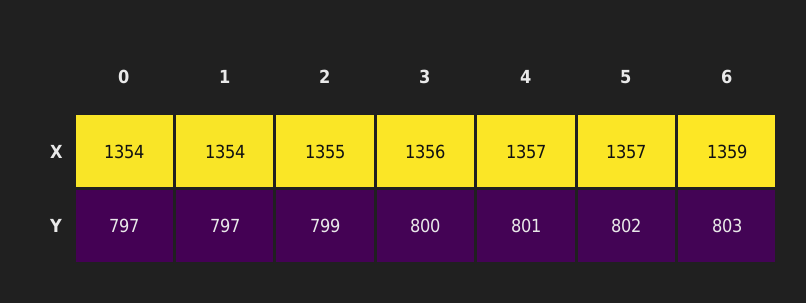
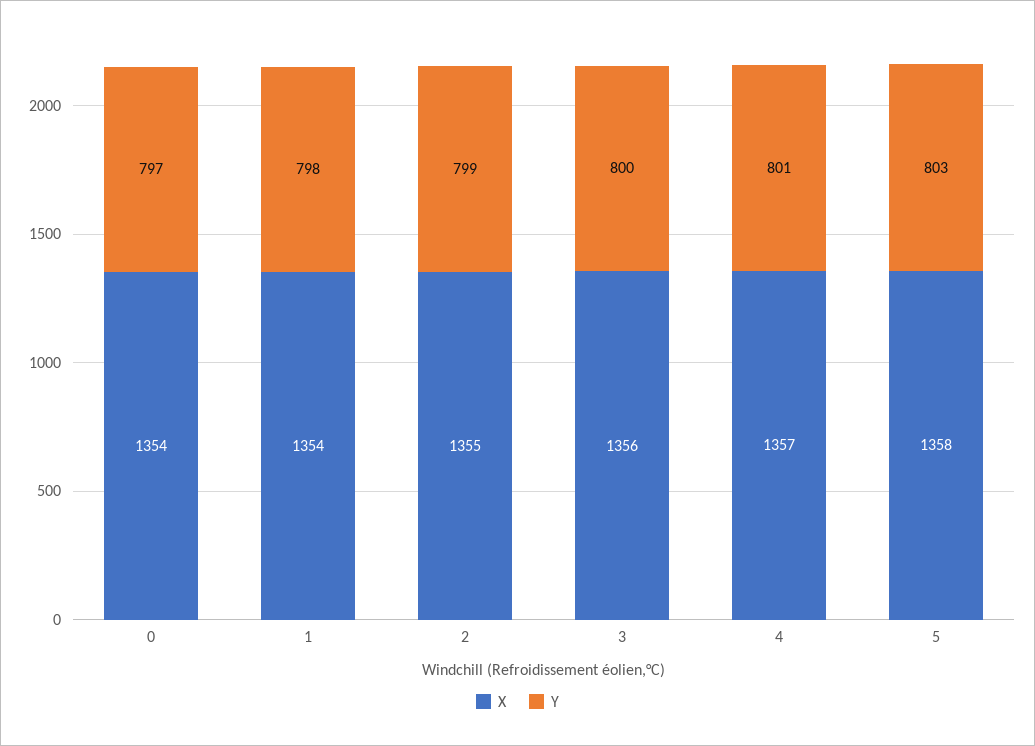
X, 5: 1357 -> 1358
X, 6: 1359 -> none
Y, 1: 797 -> 798
Y, 5: 802 -> 803
Y, 6: 803 -> none

